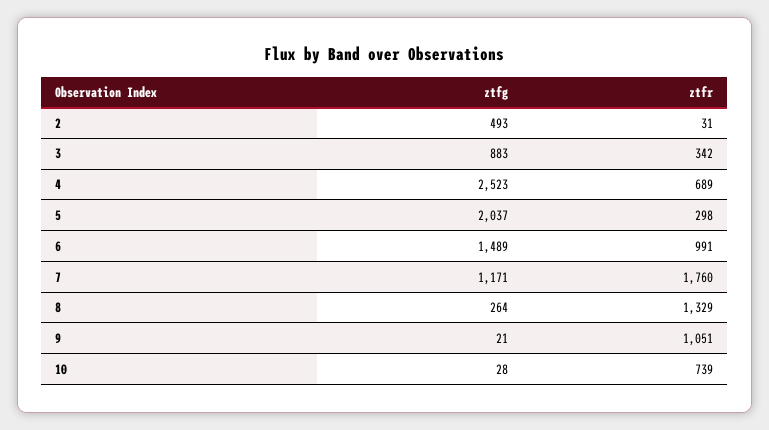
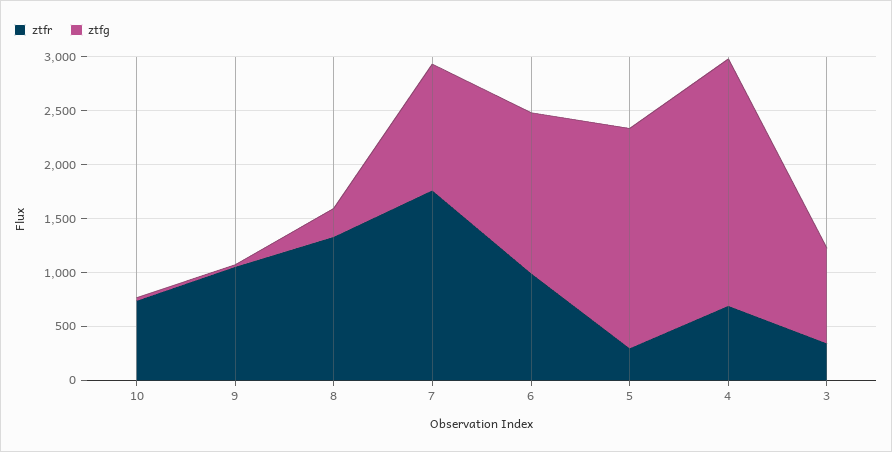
ztfg, 2: 493 -> none
ztfr, 2: 31 -> none
ztfg, 4: 2523 -> 2300

